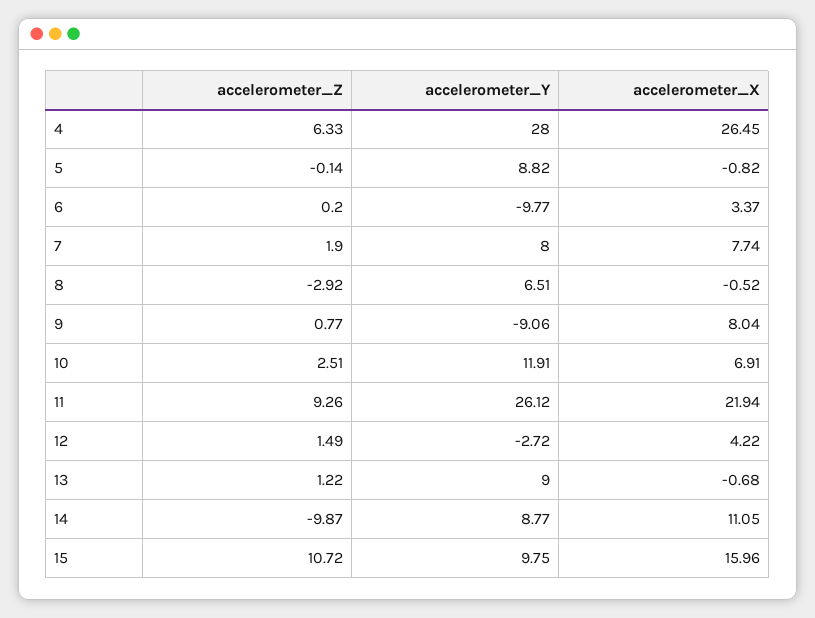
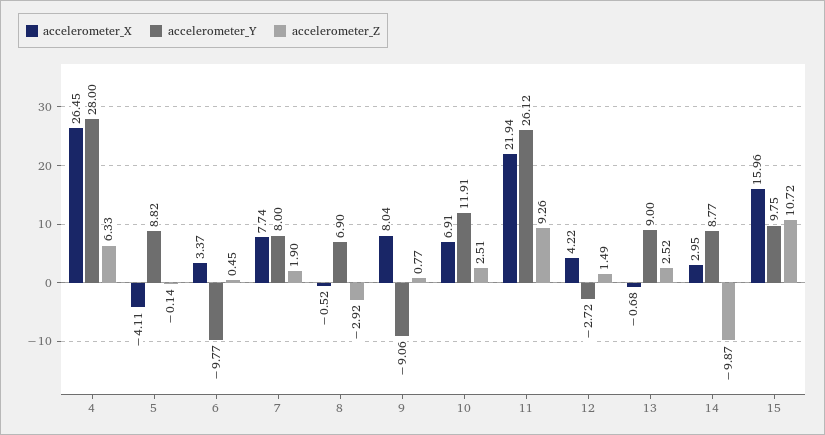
accelerometer_X, 5: -0.82 -> -4.11
accelerometer_Z, 6: 0.2 -> 0.45
accelerometer_Y, 8: 6.51 -> 6.9
accelerometer_Z, 13: 1.22 -> 2.52
accelerometer_X, 14: 11.05 -> 2.95

